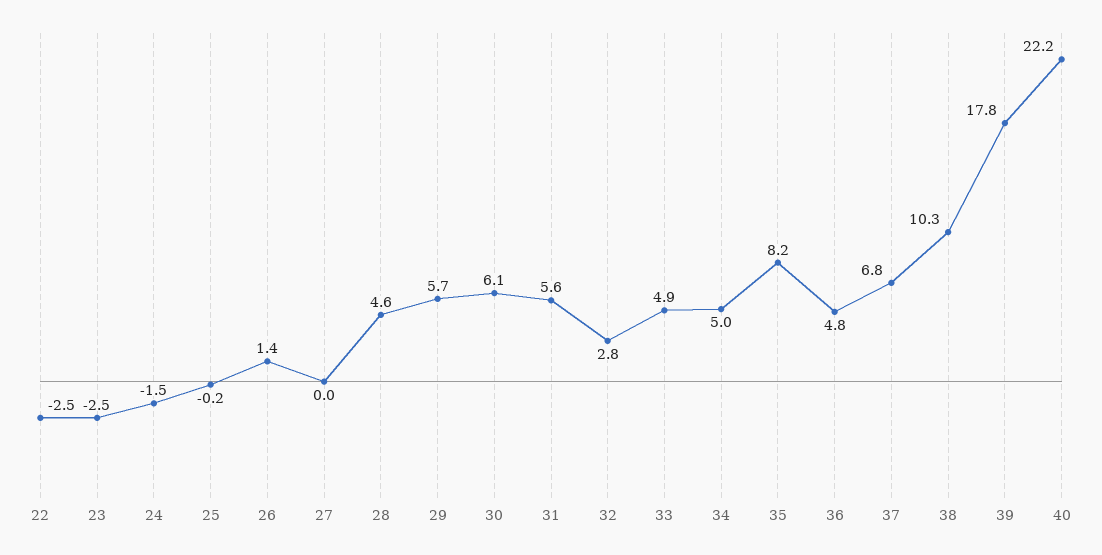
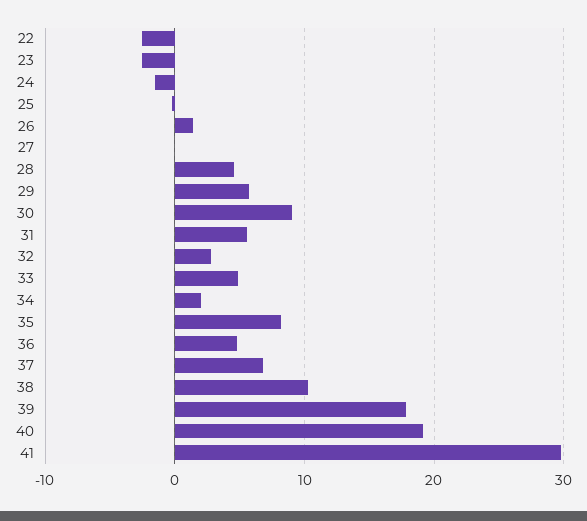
30: 6.1 -> 9
34: 5 -> 2
40: 22.2 -> 19
41: none -> 30

